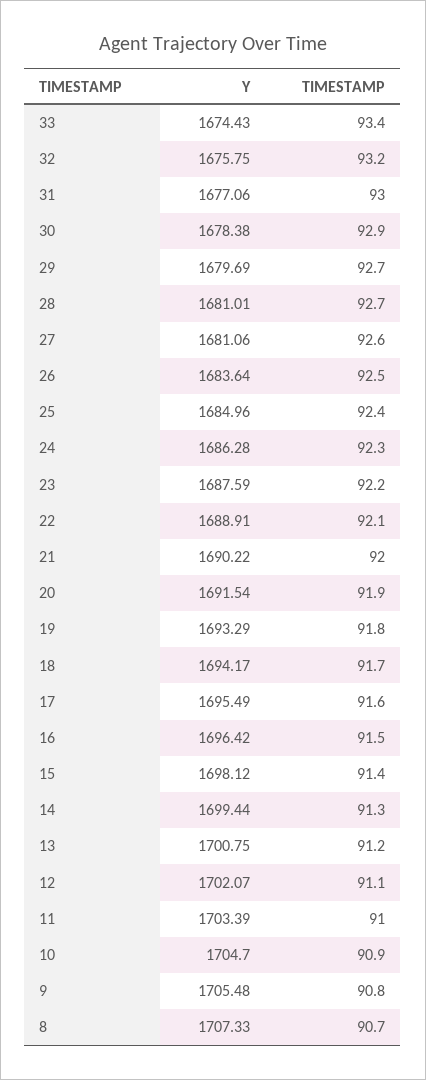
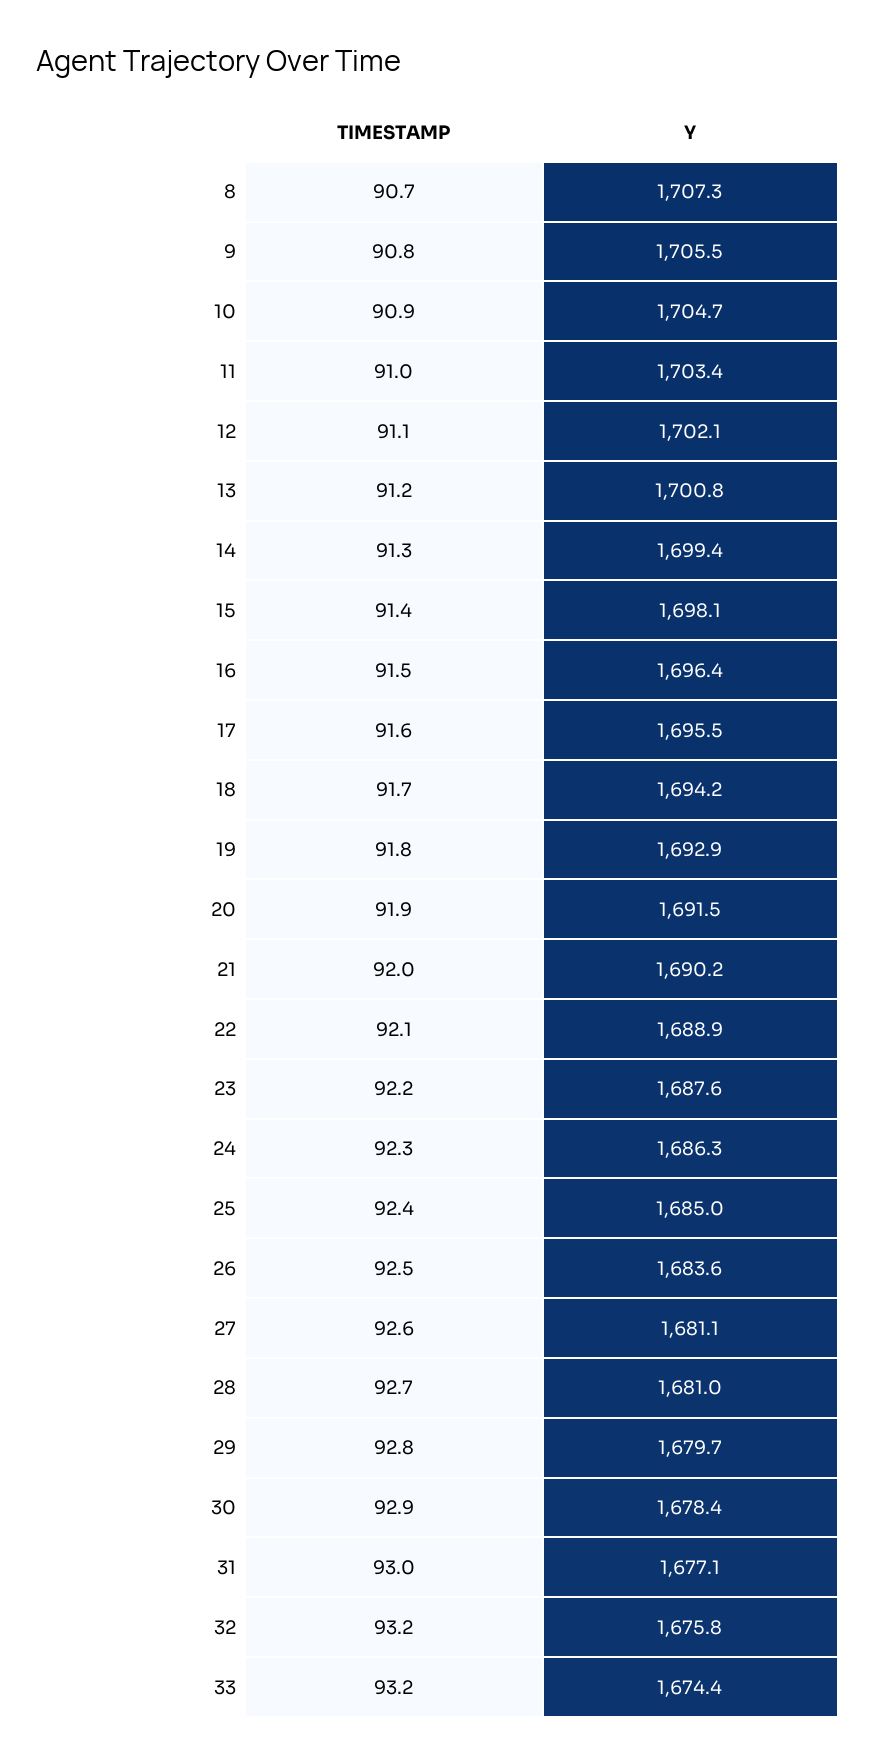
TIMESTAMP, 33: 93.4 -> 93.2
TIMESTAMP, 29: 92.7 -> 92.8
Y, 19: 1693.29 -> 1692.9

